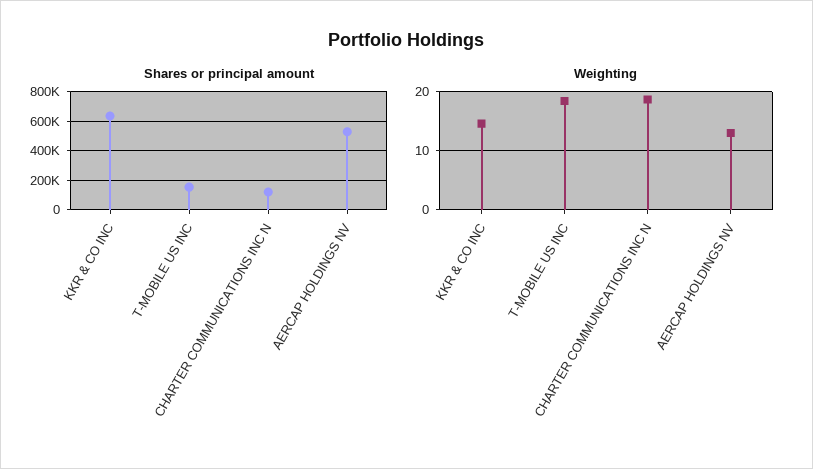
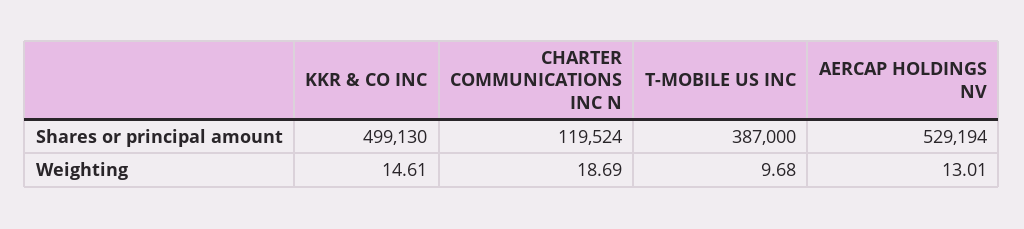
Shares or principal amount, KKR & CO INC: 650000 -> 499130
Shares or principal amount, T-MOBILE US INC: 150000 -> 387000
Weighting, T-MOBILE US INC: 18 -> 9.68

